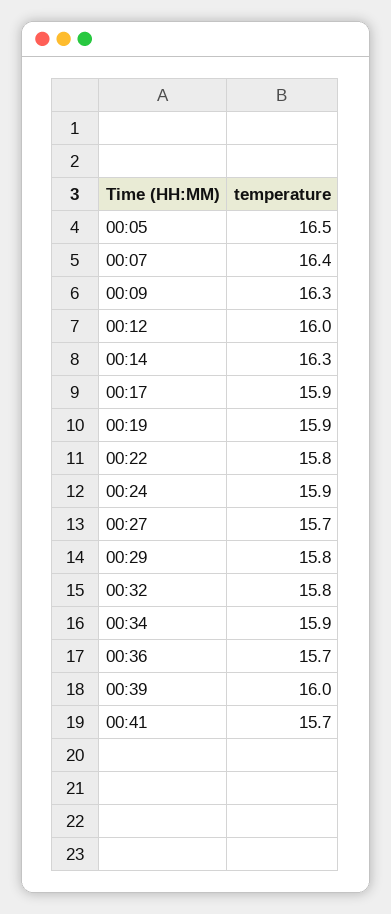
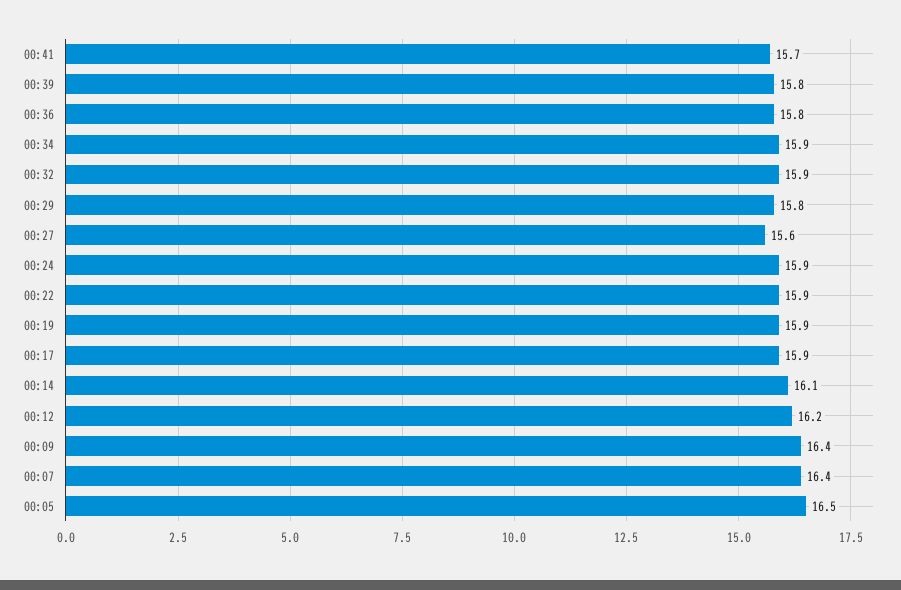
00:09: 16.3 -> 16.4
00:12: 16 -> 16.2
00:14: 16.3 -> 16.1
00:22: 15.8 -> 15.9
00:27: 15.7 -> 15.6
00:32: 15.8 -> 15.9
00:36: 15.7 -> 15.8
00:39: 16 -> 15.8

